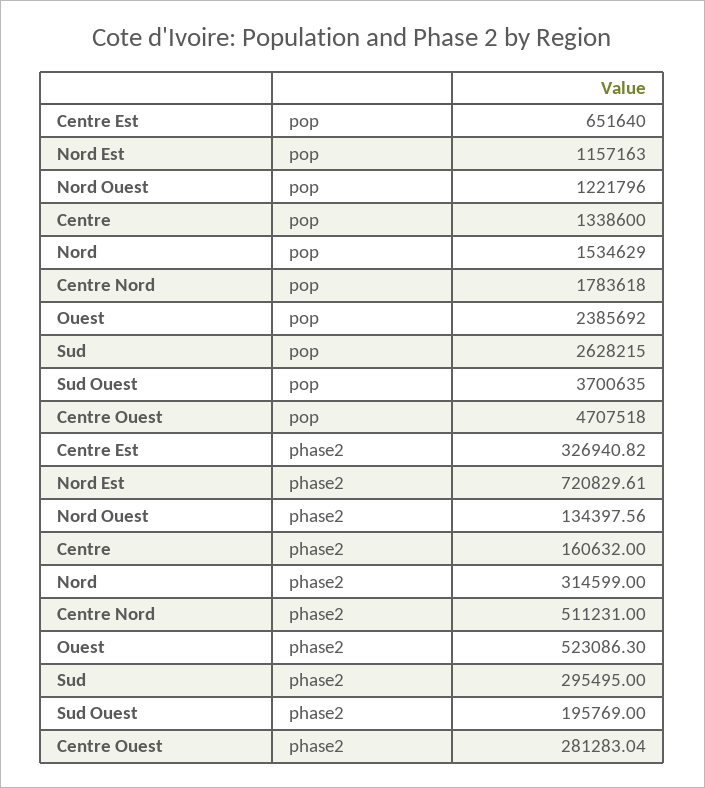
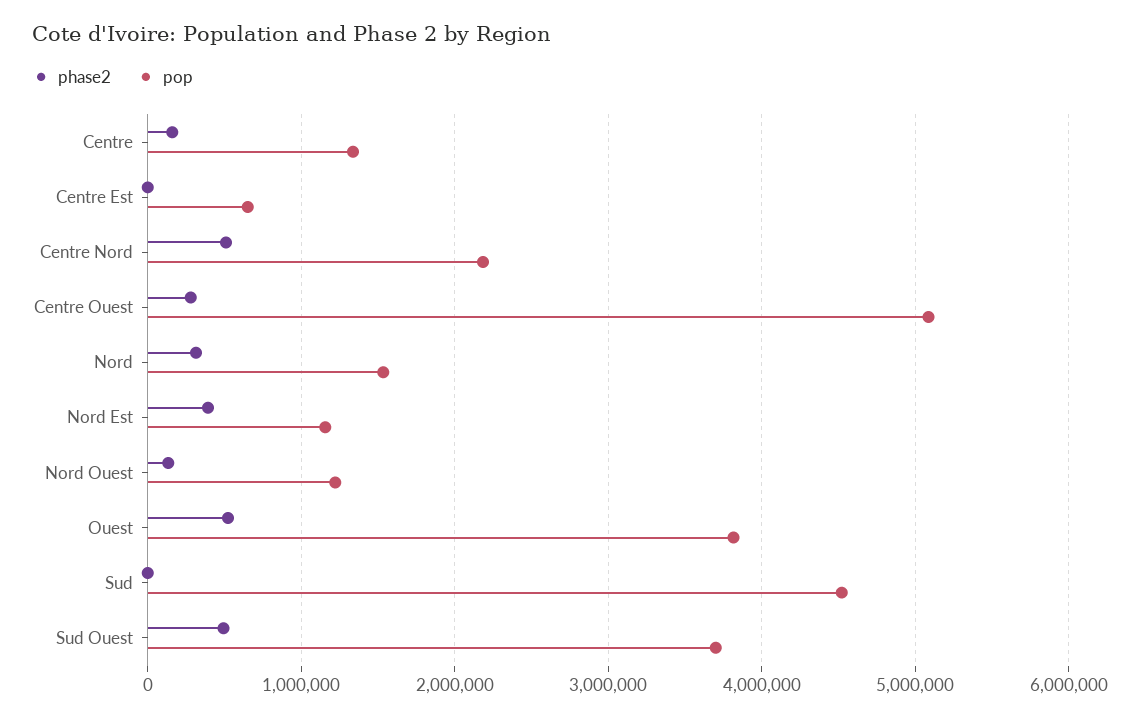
pop, Centre Nord: 1783618 -> 2200000
pop, Ouest: 2385692 -> 3800000
pop, Sud: 2628215 -> 4500000
pop, Centre Ouest: 4707518 -> 5100000
phase2, Centre Est: 326940.82 -> 0
phase2, Nord Est: 720829.61 -> 400000
phase2, Sud: 295495 -> 0
phase2, Sud Ouest: 195769 -> 500000

